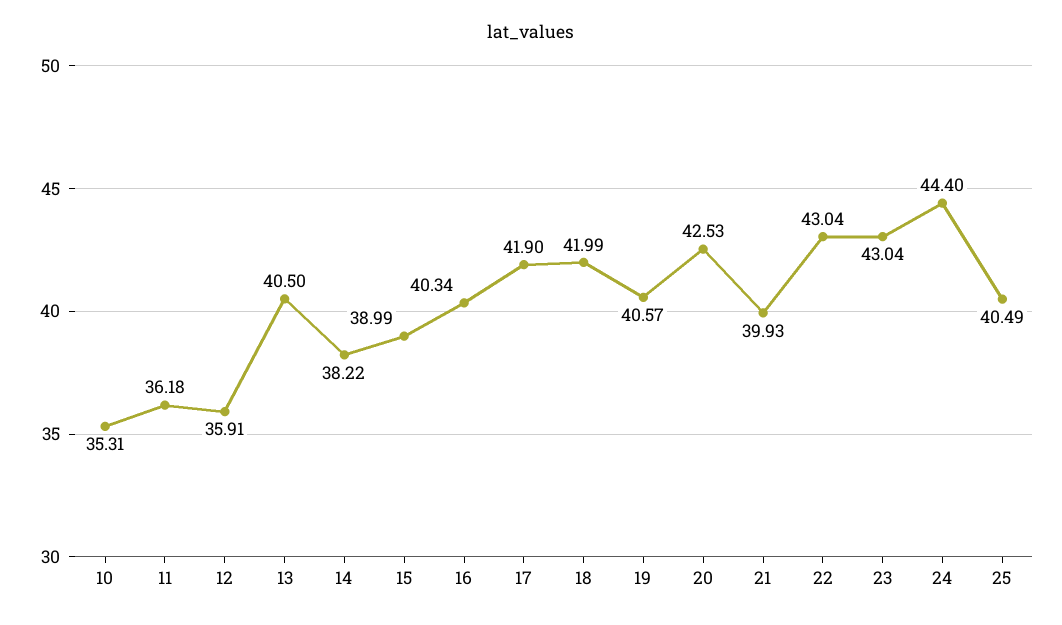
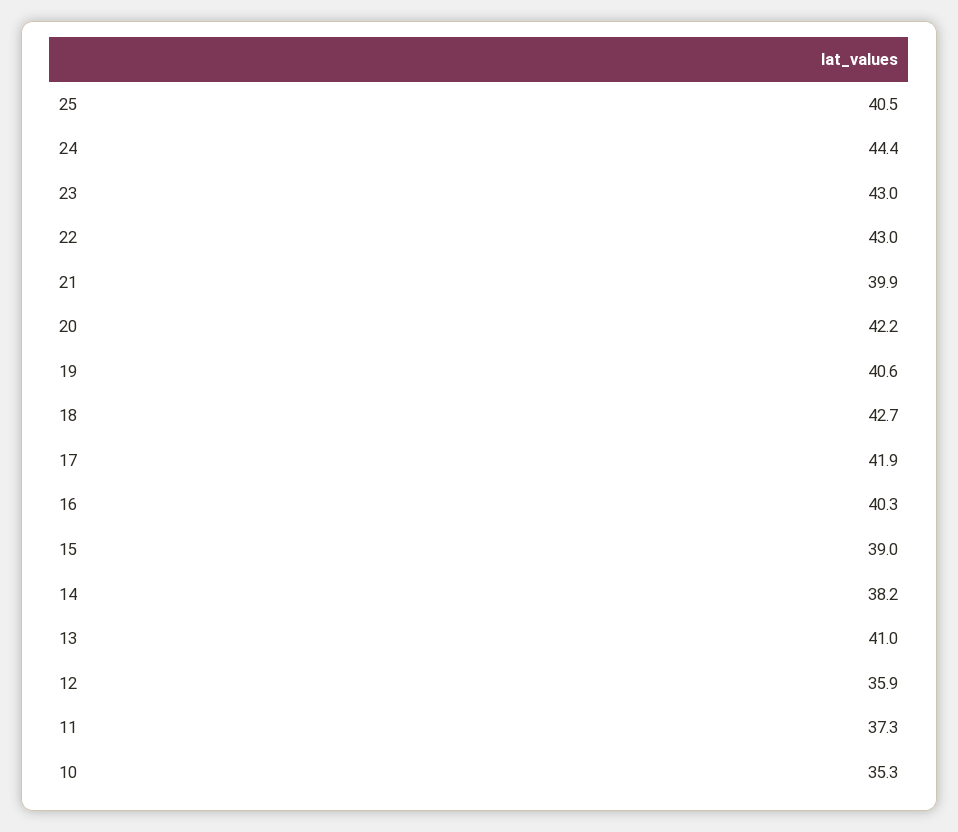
11: 36.18 -> 37.3
13: 40.5 -> 41
18: 41.99 -> 42.7
20: 42.53 -> 42.2

